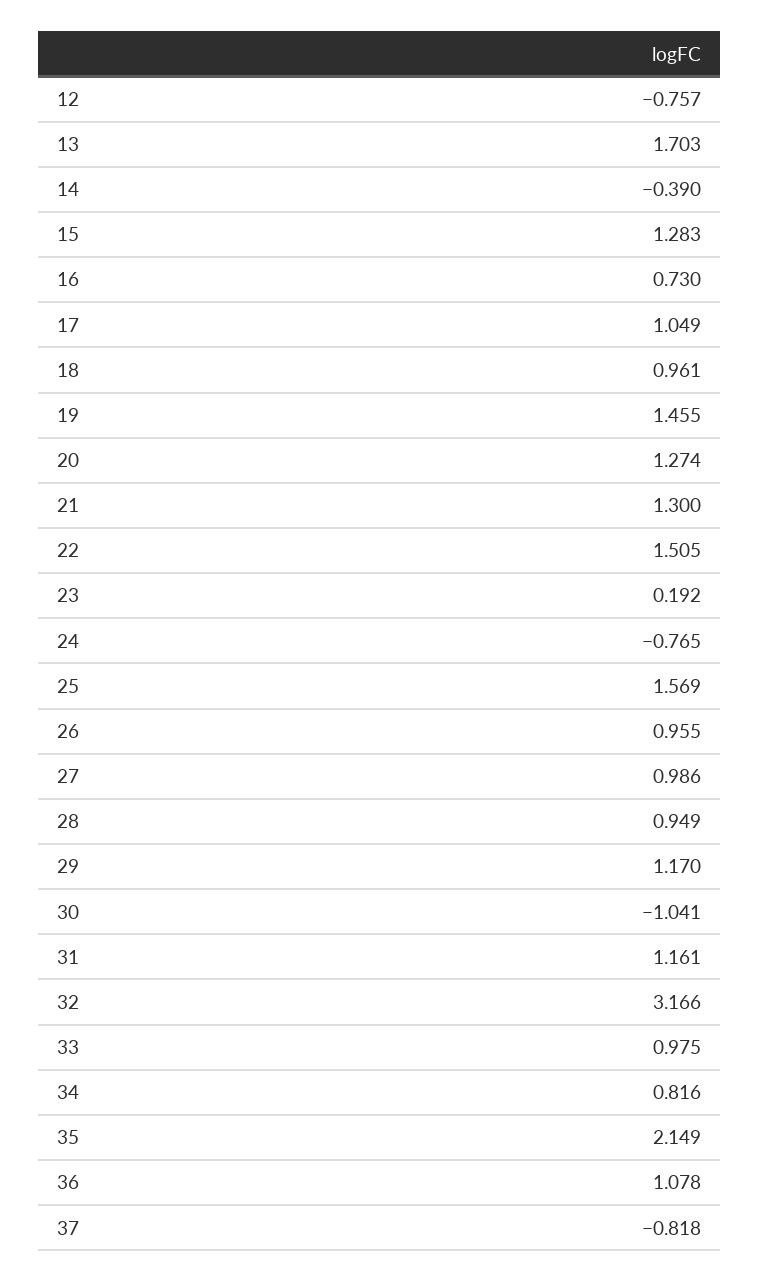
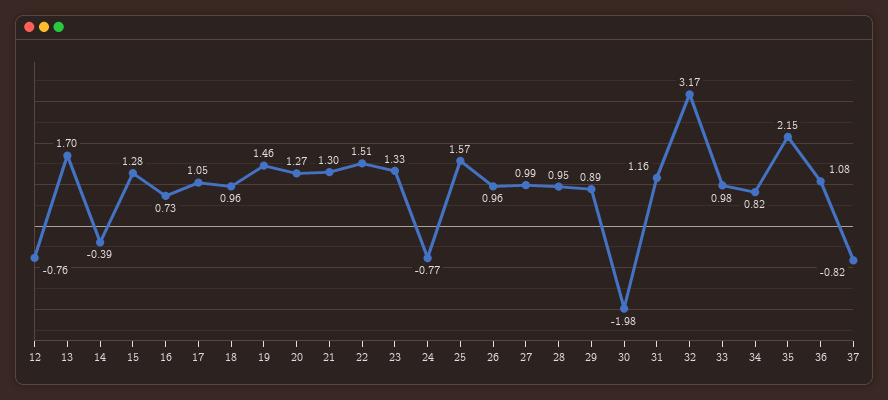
23: 0.192 -> 1.33
29: 1.17 -> 0.89
30: -1.041 -> -1.98

